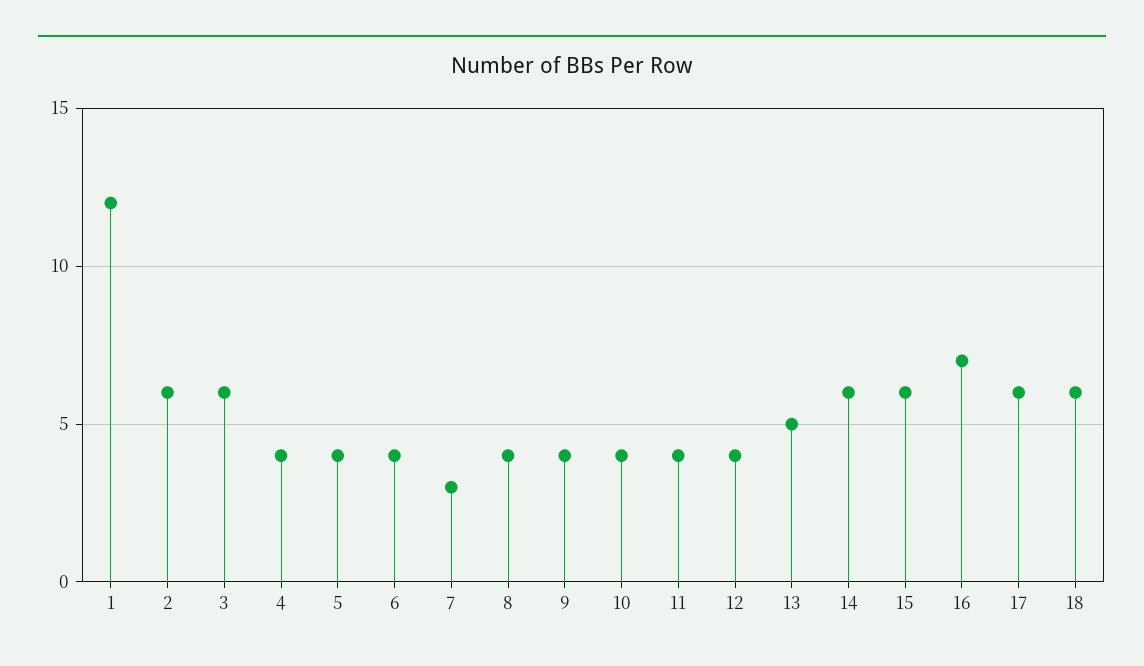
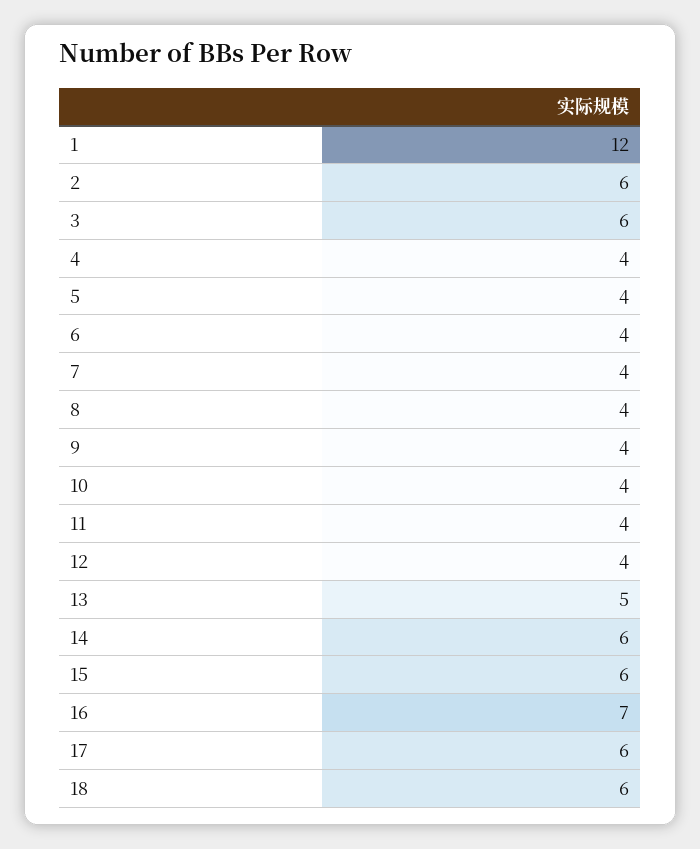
7: 3 -> 4

